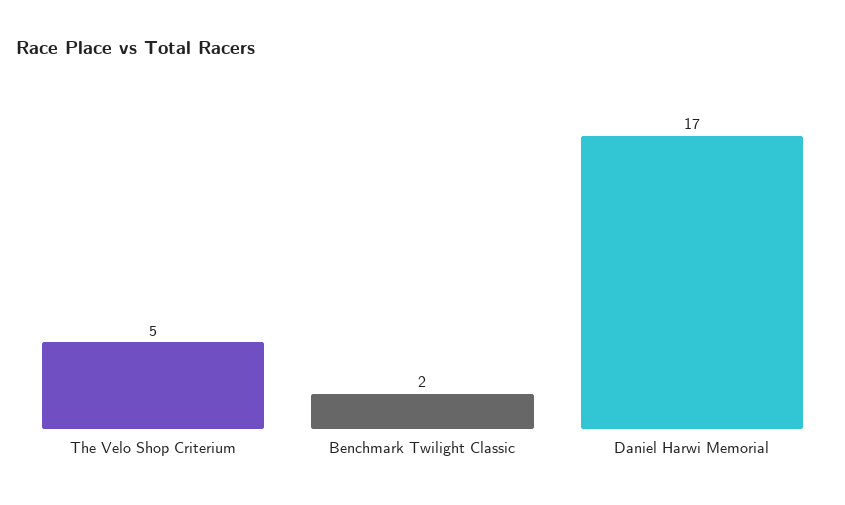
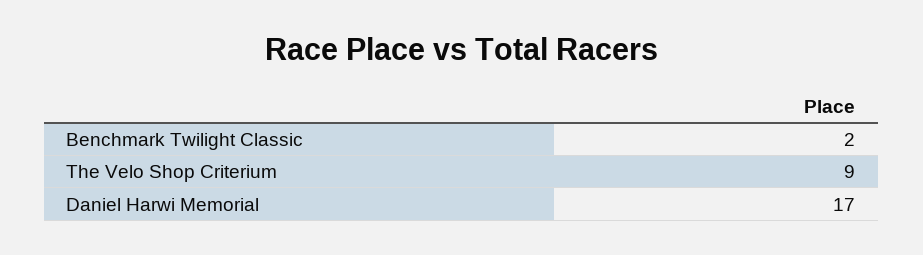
The Velo Shop Criterium: 5 -> 9

